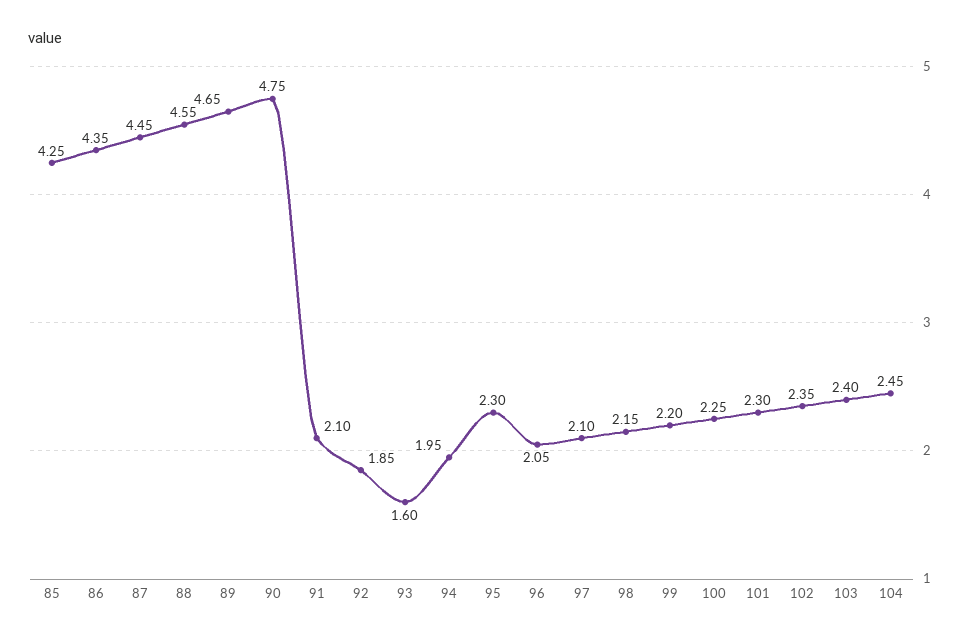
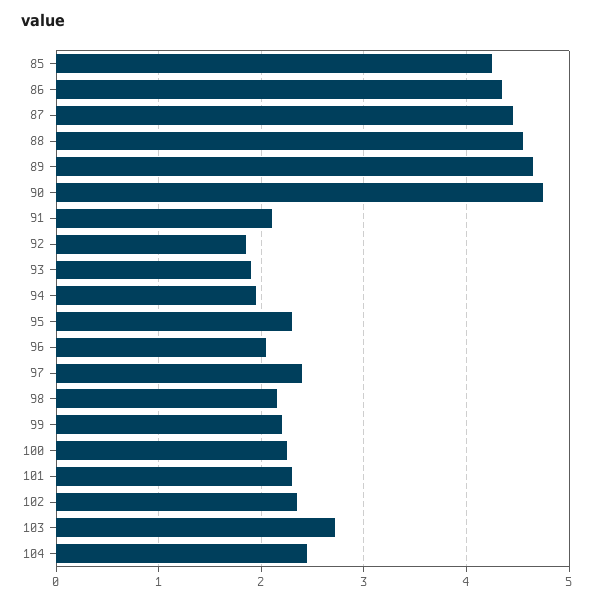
93: 1.6 -> 1.9
97: 2.1 -> 2.4
103: 2.4 -> 2.7

